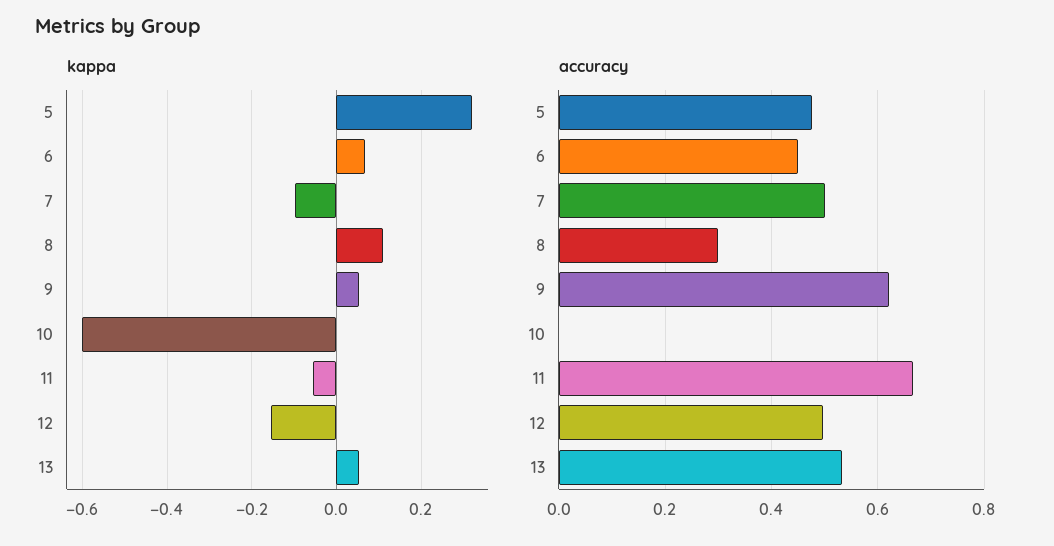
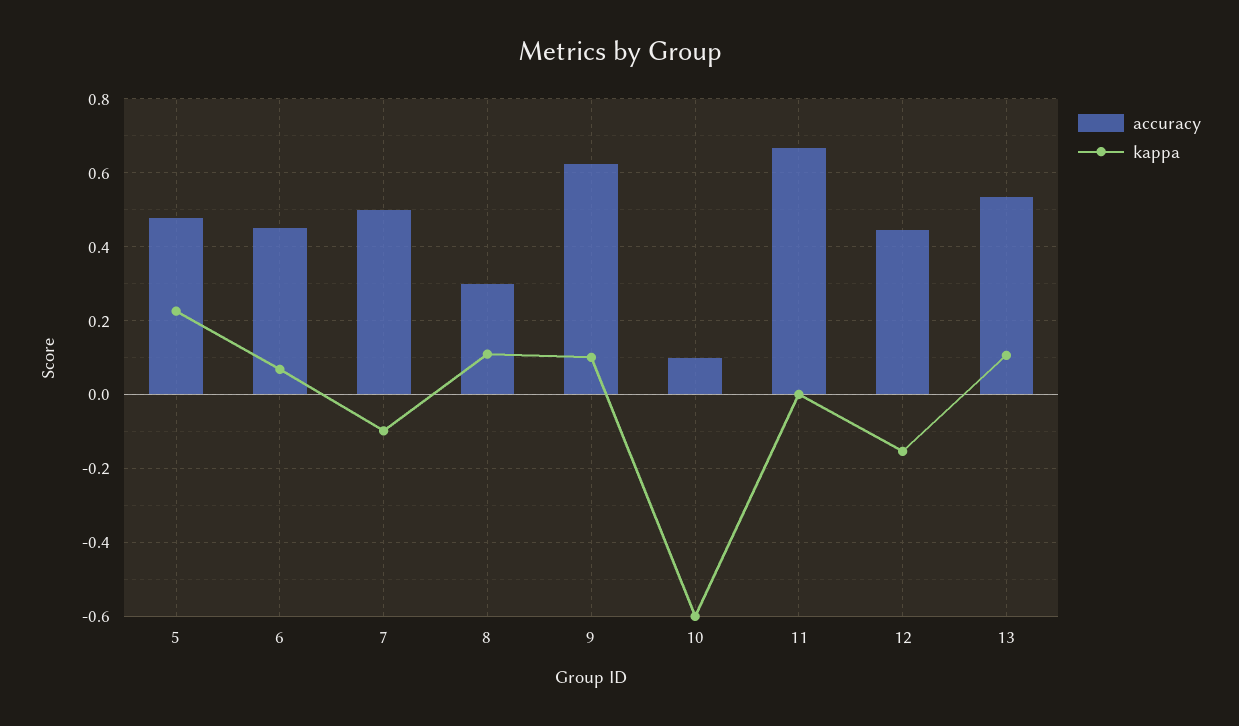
kappa, 5: 0.32 -> 0.22
kappa, 9: 0.06 -> 0.1
kappa, 11: -0.06 -> 0
kappa, 13: 0.06 -> 0.1
accuracy, 10: 0 -> 0.1
accuracy, 12: 0.5 -> 0.44

